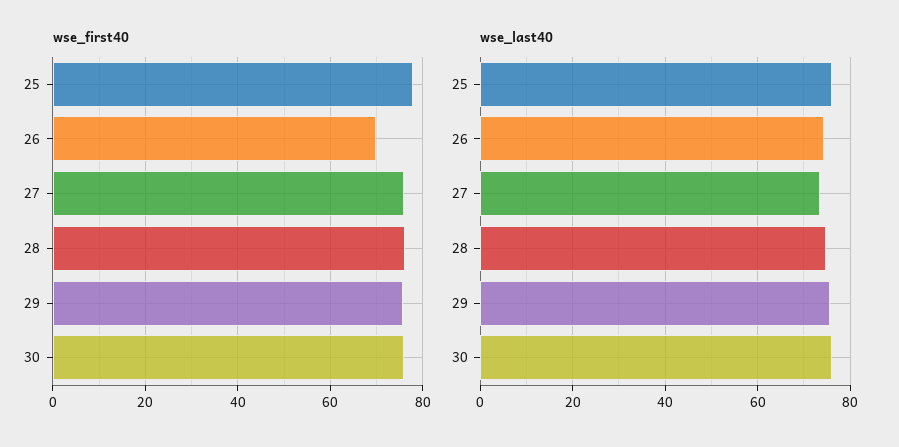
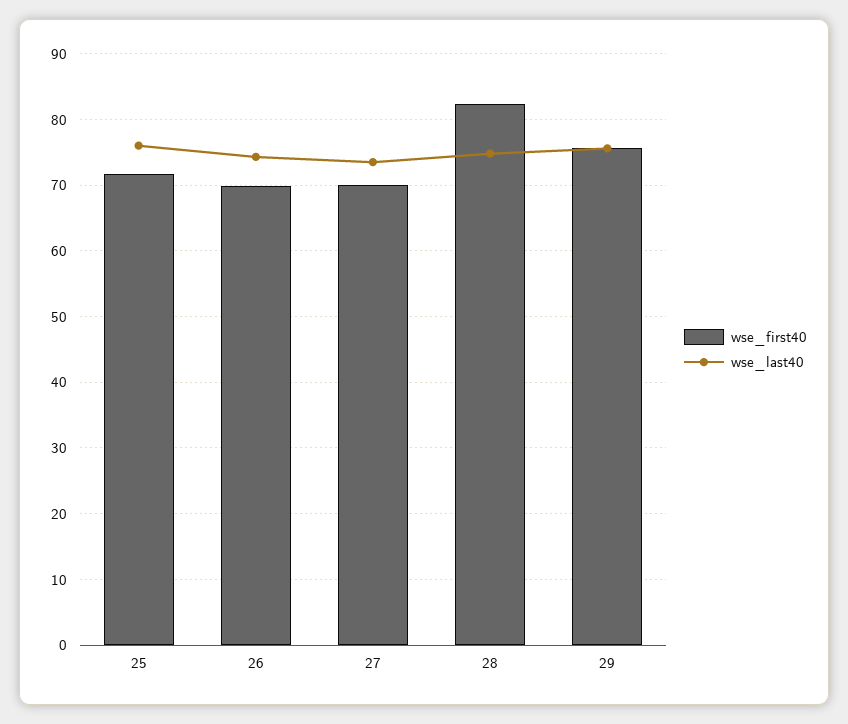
wse_first40, 25: 78 -> 72
wse_first40, 27: 76 -> 70
wse_first40, 28: 76 -> 82
wse_first40, 30: 76 -> none
wse_last40, 30: 76 -> none

